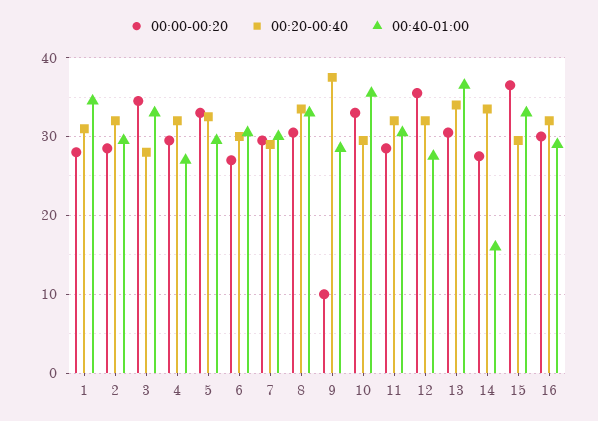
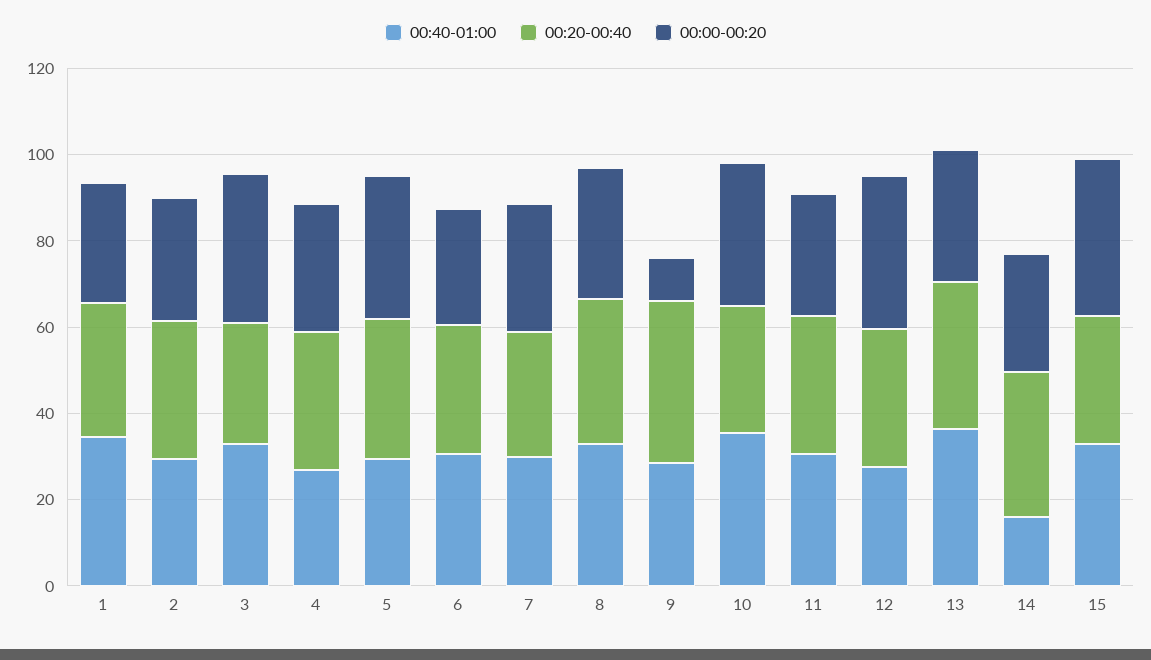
00:00-00:20, 16: 30 -> none
00:20-00:40, 16: 32 -> none
00:40-01:00, 16: 29 -> none

